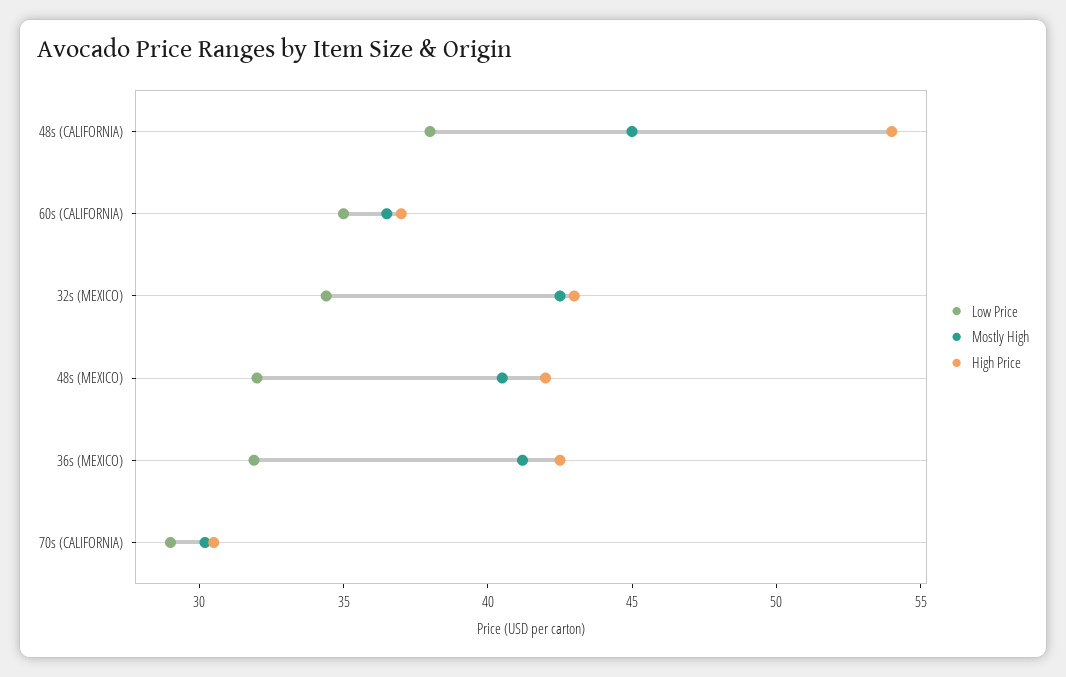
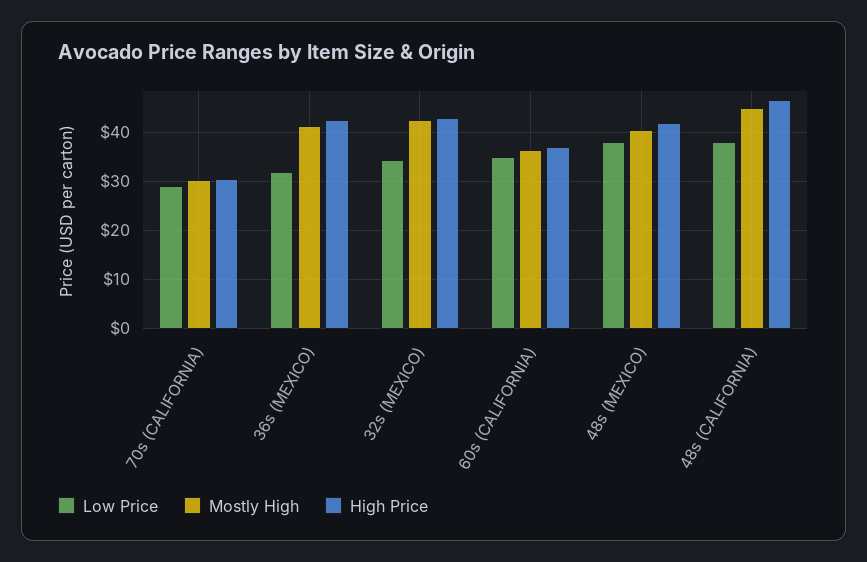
High Price, 48s (CALIFORNIA): 54 -> 46
Low Price, 48s (MEXICO): 32 -> 38

